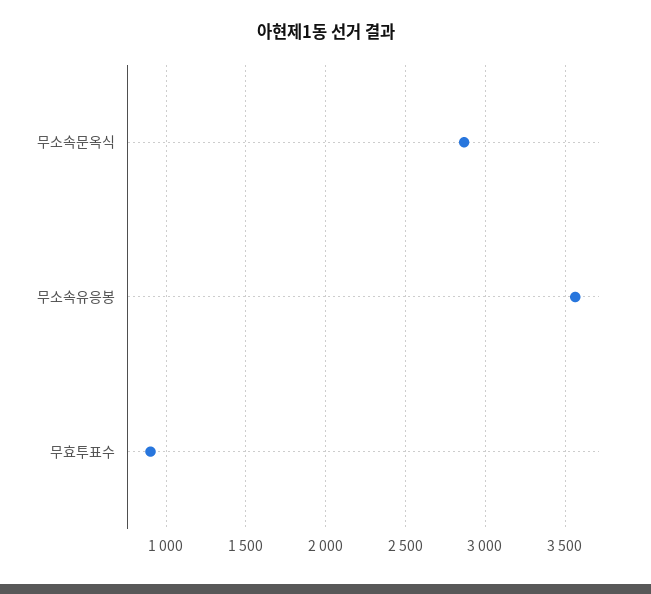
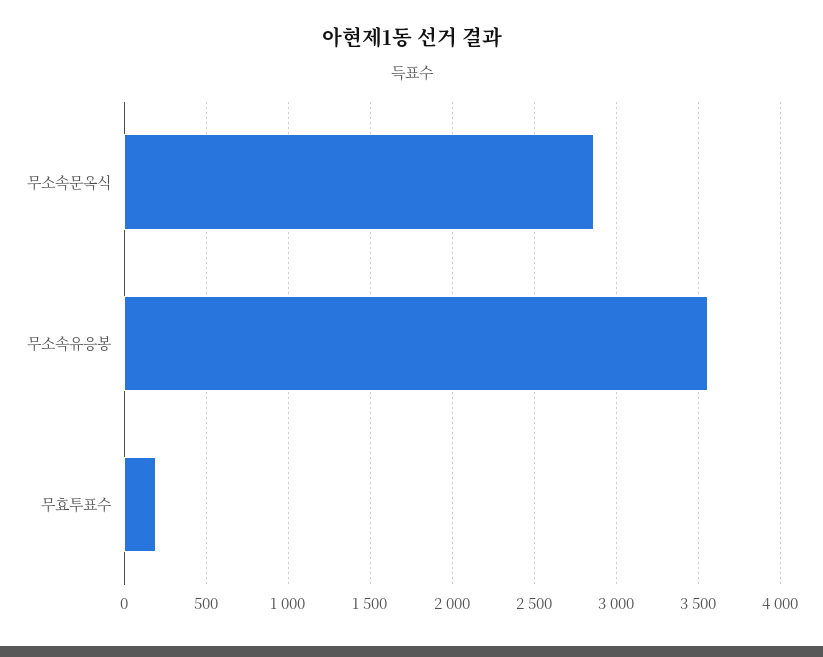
무효투표수: 900 -> 200

